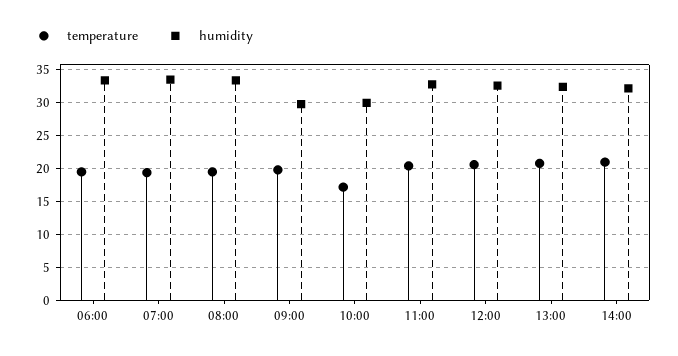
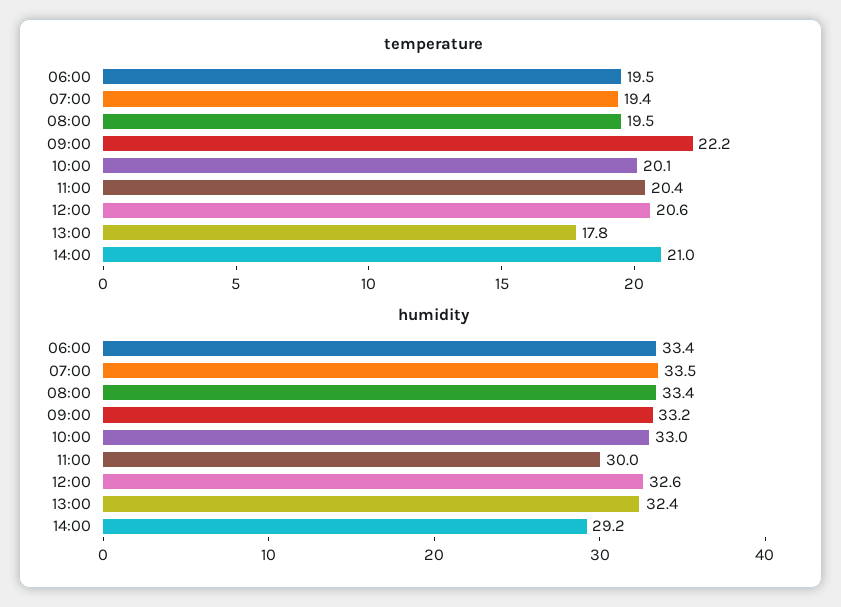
temperature, 09:00: 20 -> 22.2
humidity, 09:00: 30 -> 33.2
temperature, 10:00: 17 -> 20.1
humidity, 10:00: 30 -> 33
humidity, 11:00: 33 -> 30
temperature, 13:00: 21 -> 17.8
humidity, 14:00: 32 -> 29.2

